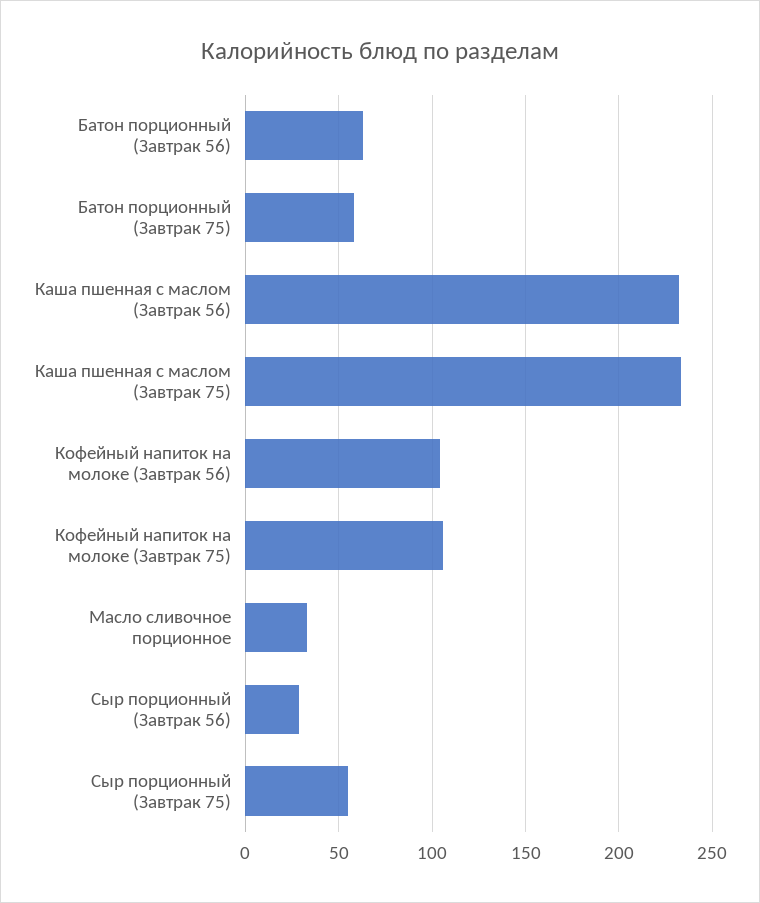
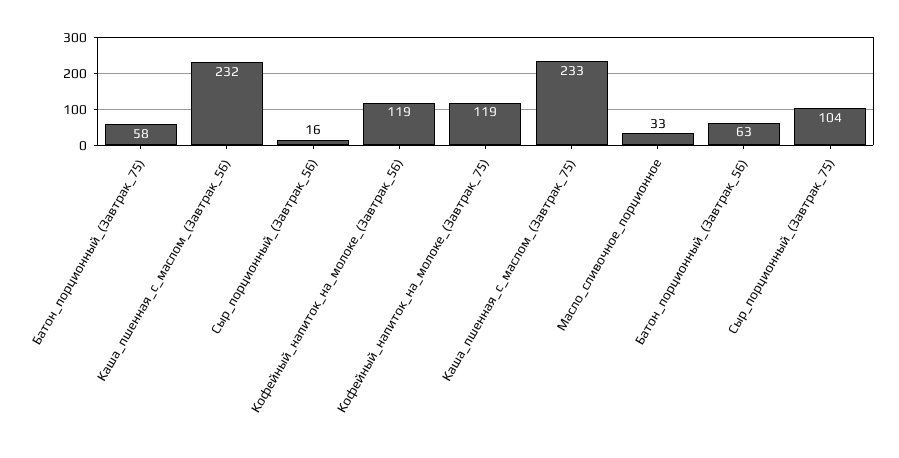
Кофейный напиток на молоке (Завтрак 56): 105 -> 119
Кофейный напиток на молоке (Завтрак 75): 105 -> 119
Сыр порционный (Завтрак 56): 30 -> 16
Сыр порционный (Завтрак 75): 55 -> 104

